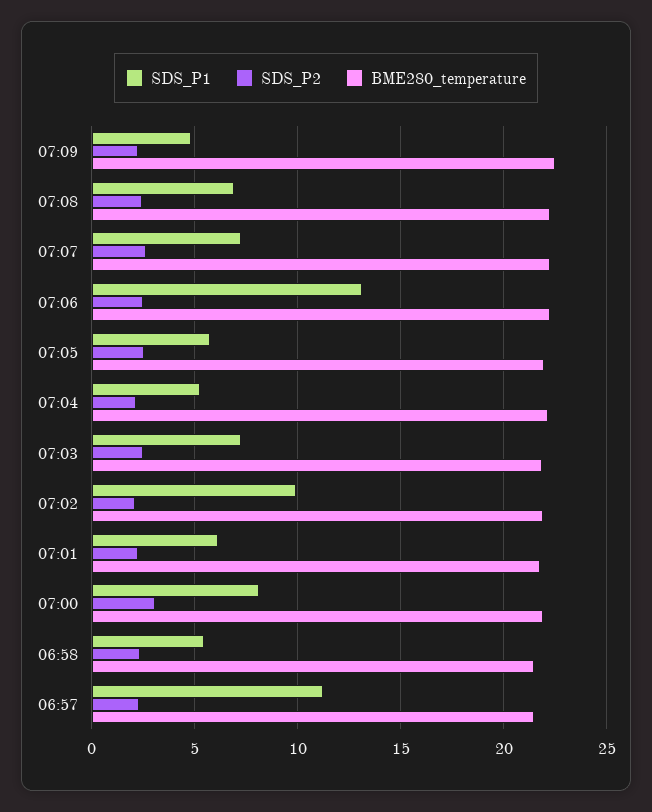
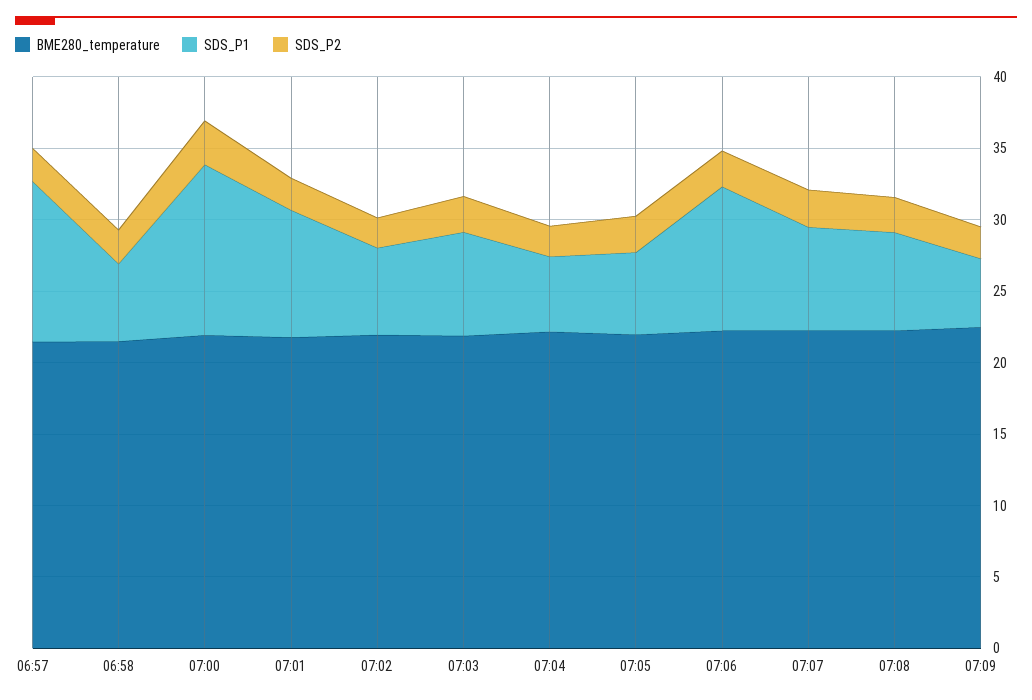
SDS_P1, 07:06: 13 -> 10
SDS_P1, 07:02: 10 -> 6
SDS_P1, 07:01: 6 -> 9
SDS_P1, 07:00: 8 -> 12

